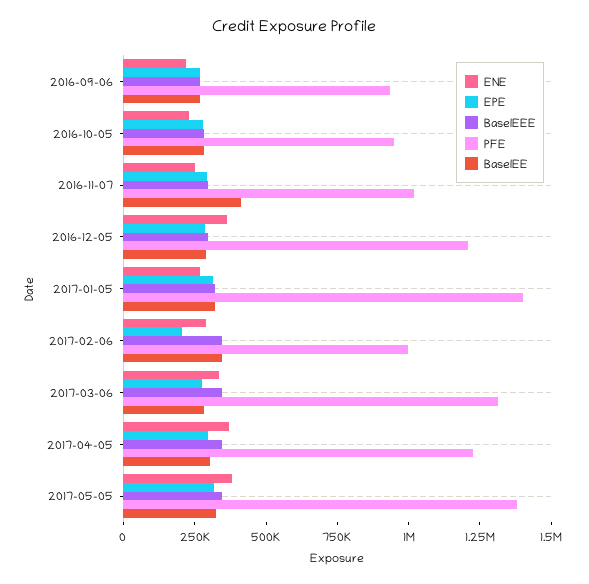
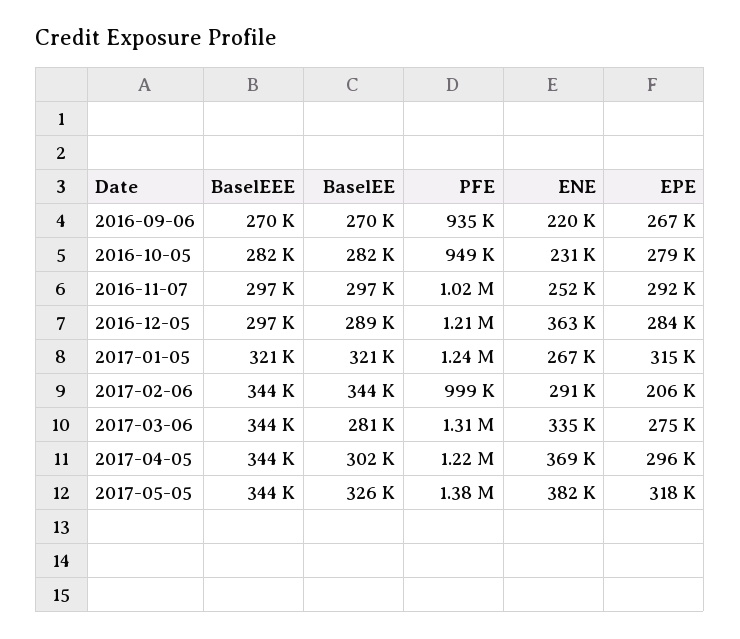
BaselEE, 2016-11-07: 400000 -> 297000
PFE, 2017-01-05: 1400000 -> 1240000

